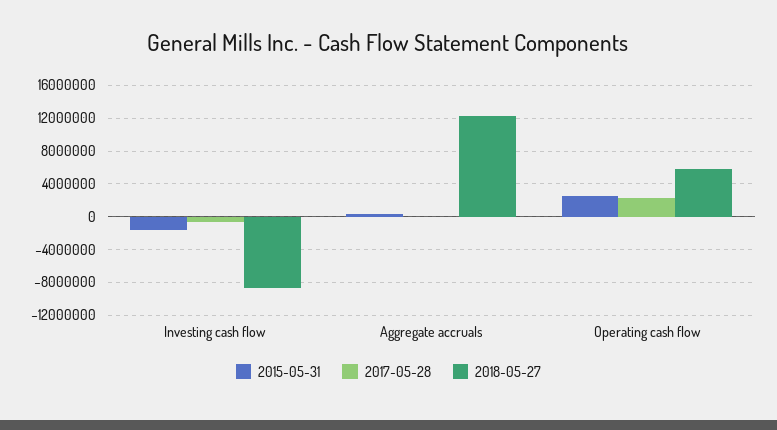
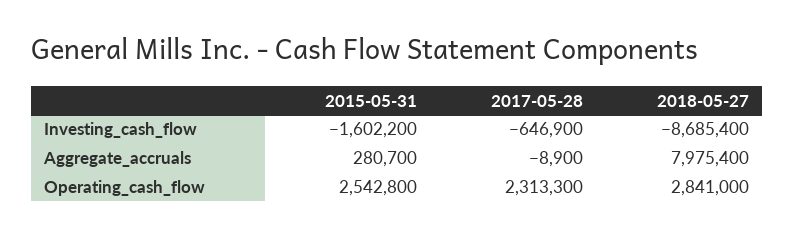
2018-05-27, Aggregate accruals: 12000000 -> 7975400
2018-05-27, Operating cash flow: 6000000 -> 2841000

